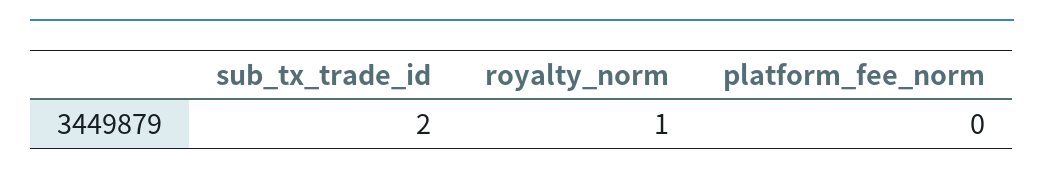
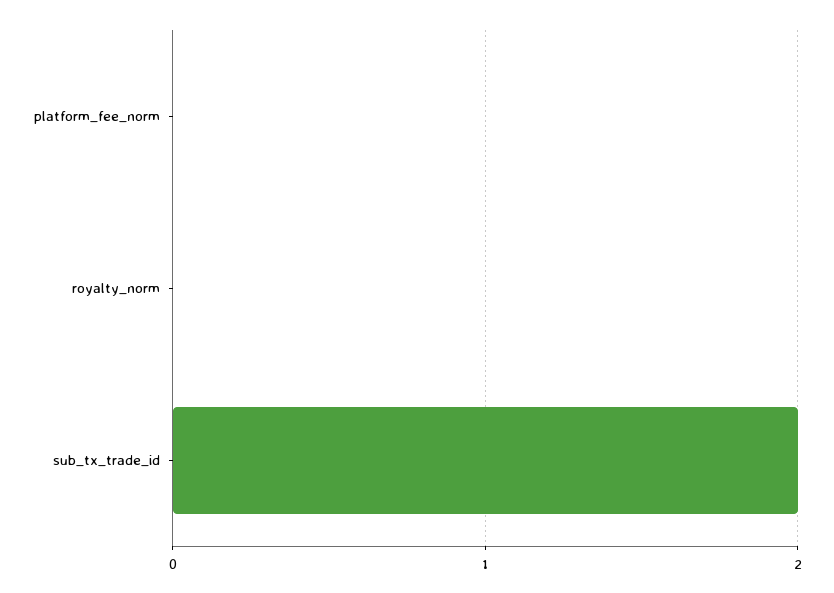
royalty_norm: 1 -> 0

